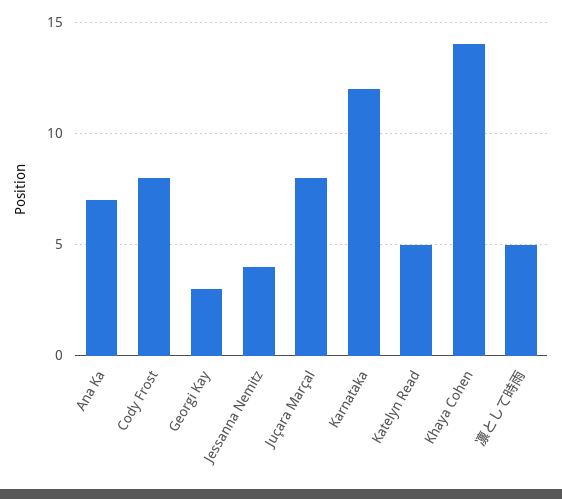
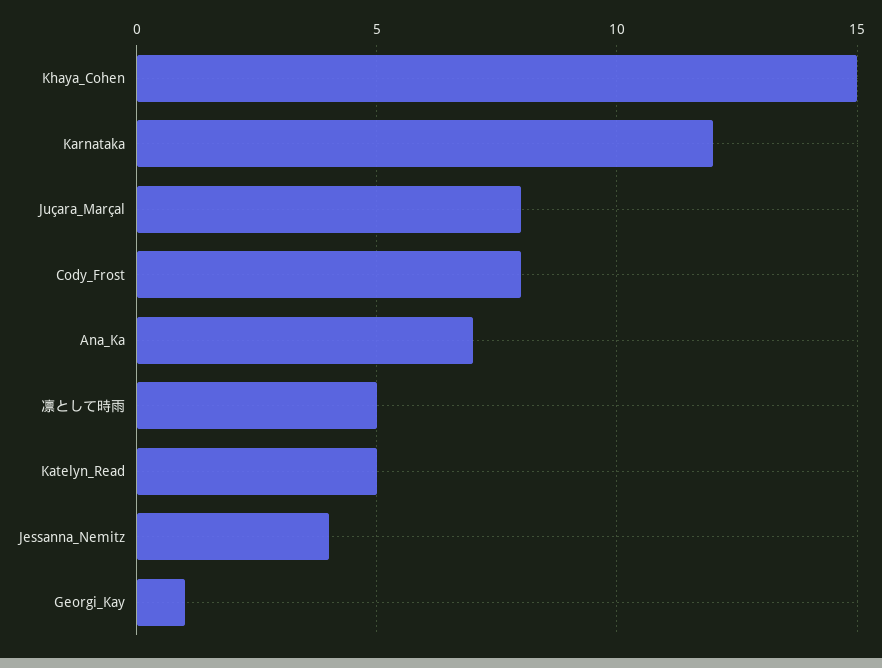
Georgi Kay: 3 -> 1
Khaya Cohen: 14 -> 15

